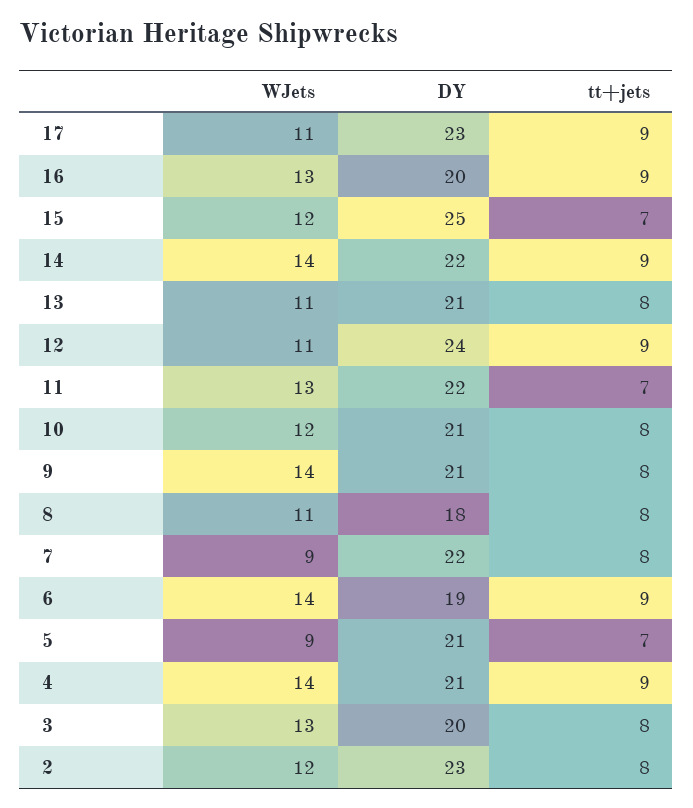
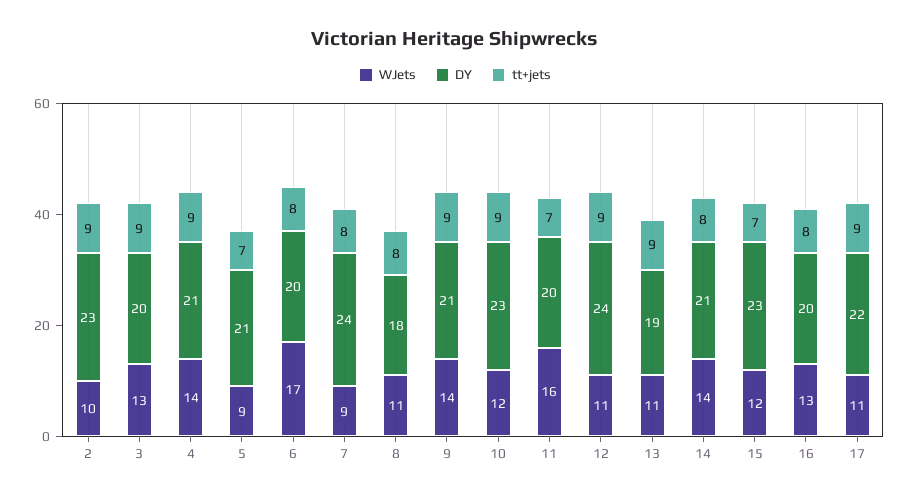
DY, 17: 23 -> 22
tt+jets, 16: 9 -> 8
DY, 15: 25 -> 23
DY, 14: 22 -> 21
tt+jets, 14: 9 -> 8
DY, 13: 21 -> 19
tt+jets, 13: 8 -> 9
WJets, 11: 13 -> 16
DY, 11: 22 -> 20
DY, 10: 21 -> 23
tt+jets, 10: 8 -> 9
tt+jets, 9: 8 -> 9
DY, 7: 22 -> 24
WJets, 6: 14 -> 17
DY, 6: 19 -> 20
tt+jets, 6: 9 -> 8
tt+jets, 3: 8 -> 9
WJets, 2: 12 -> 10
tt+jets, 2: 8 -> 9

